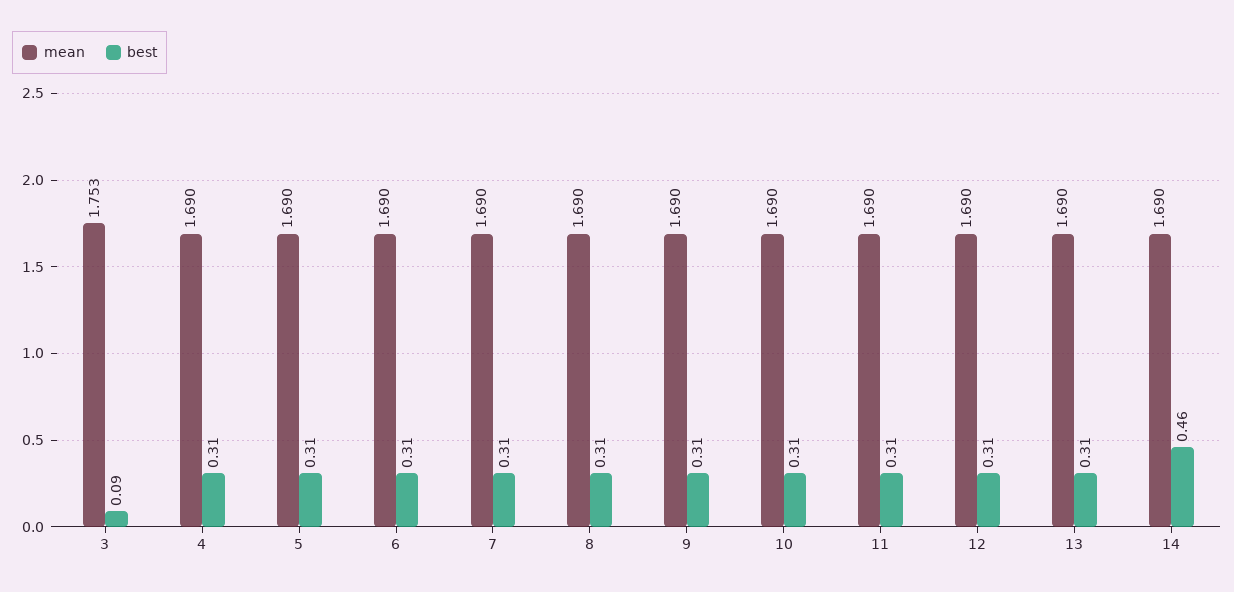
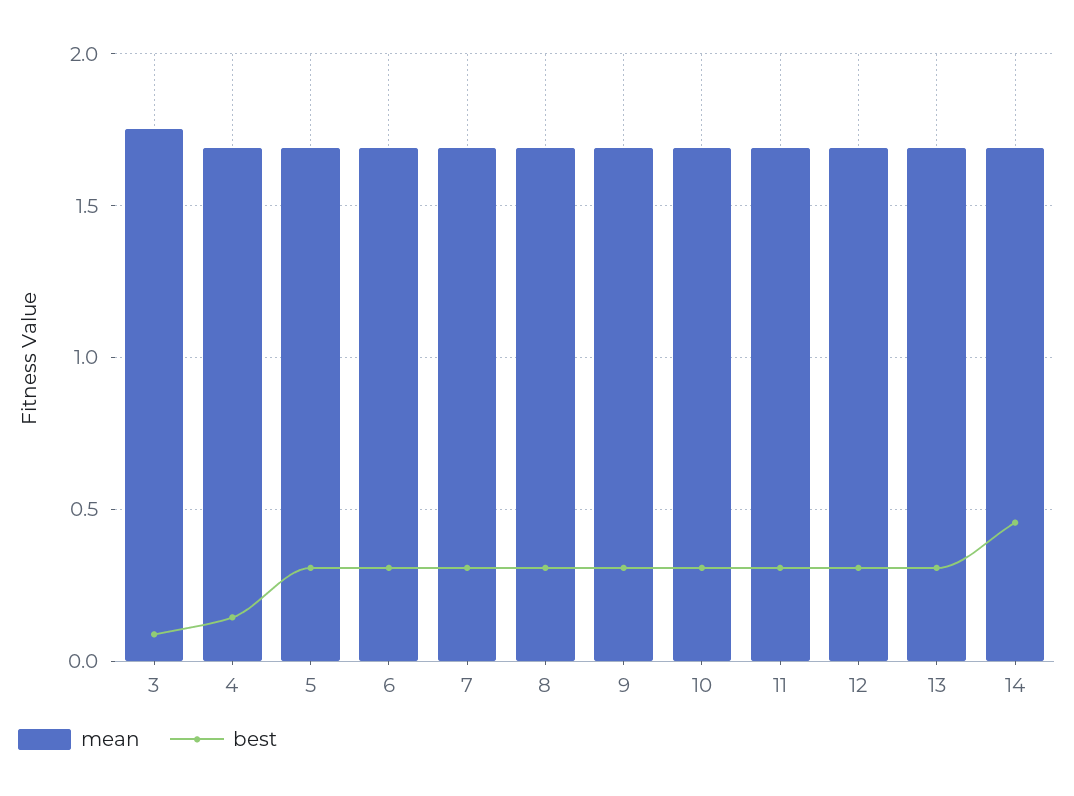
best, 4: 0.31 -> 0.15

